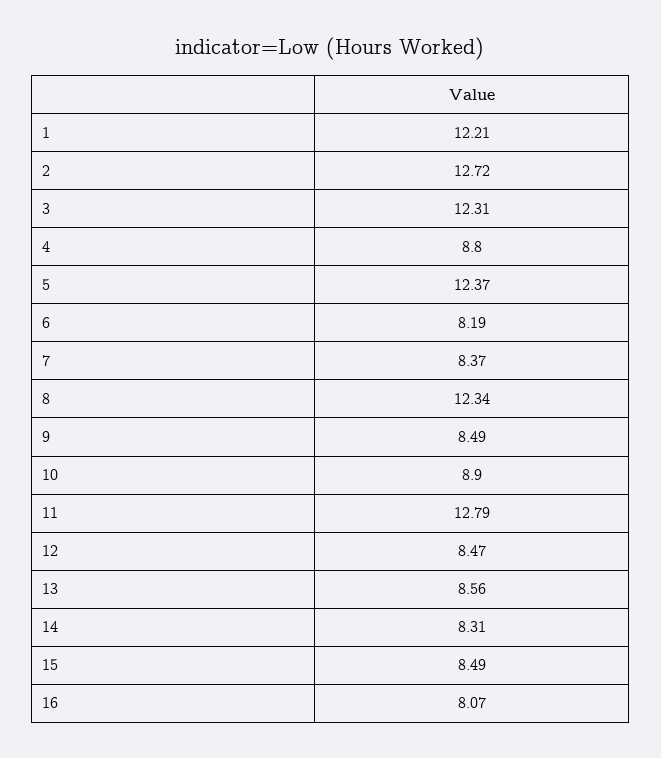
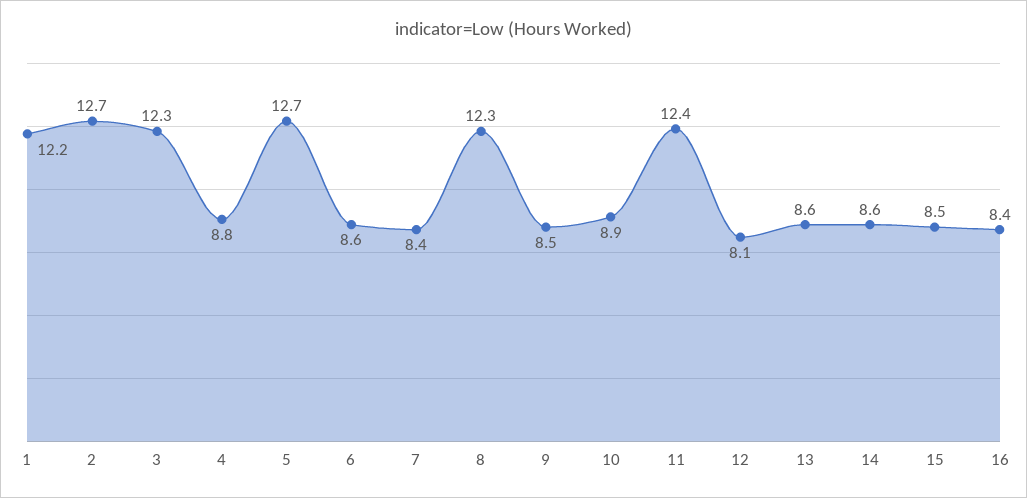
5: 12.37 -> 12.7
6: 8.19 -> 8.6
11: 12.79 -> 12.4
12: 8.47 -> 8.1
14: 8.31 -> 8.6
16: 8.07 -> 8.4

